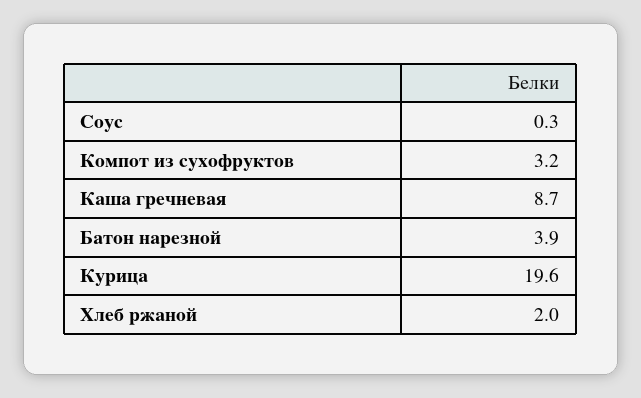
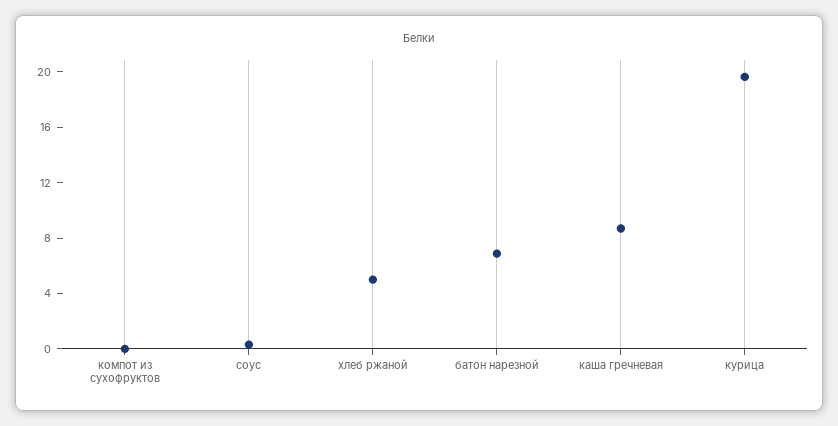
Компот из сухофруктов: 3.2 -> 0
Батон нарезной: 3.9 -> 7
Хлеб ржаной: 2 -> 5

